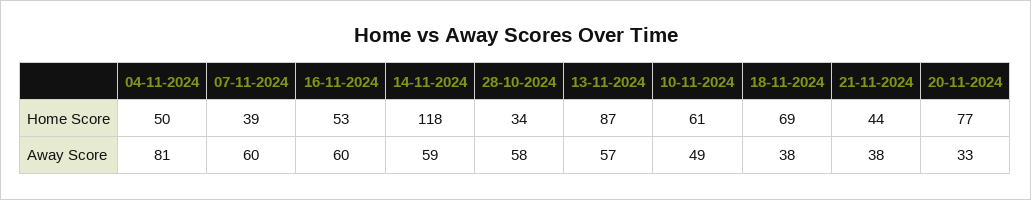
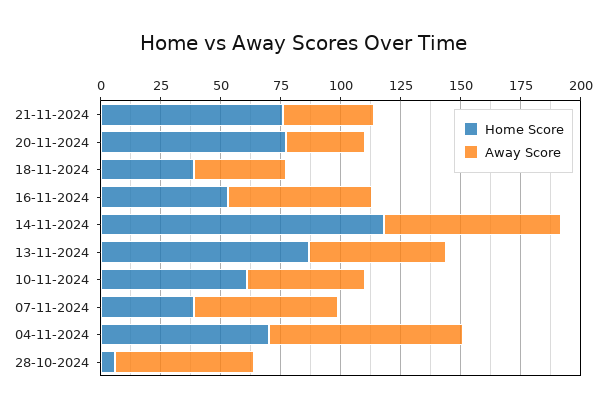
Home Score, 04-11-2024: 50 -> 70
Home Score, 28-10-2024: 34 -> 5
Home Score, 18-11-2024: 69 -> 40
Home Score, 21-11-2024: 44 -> 75
Away Score, 14-11-2024: 59 -> 75

